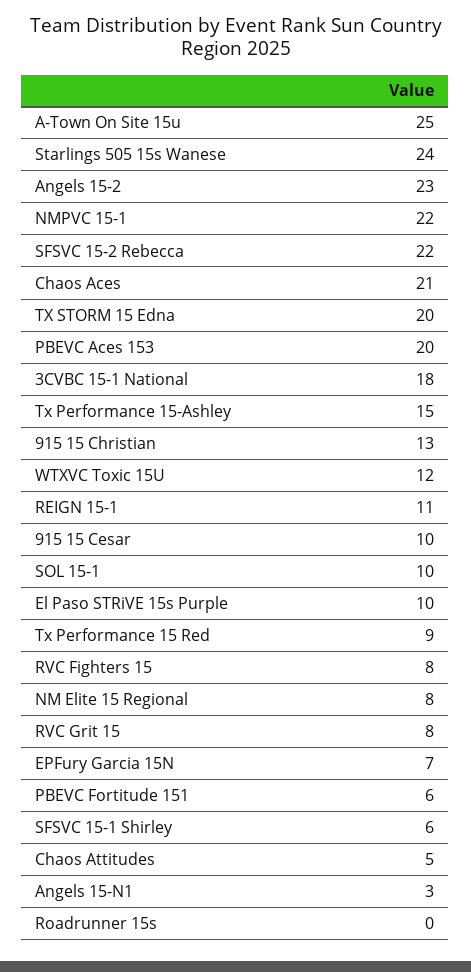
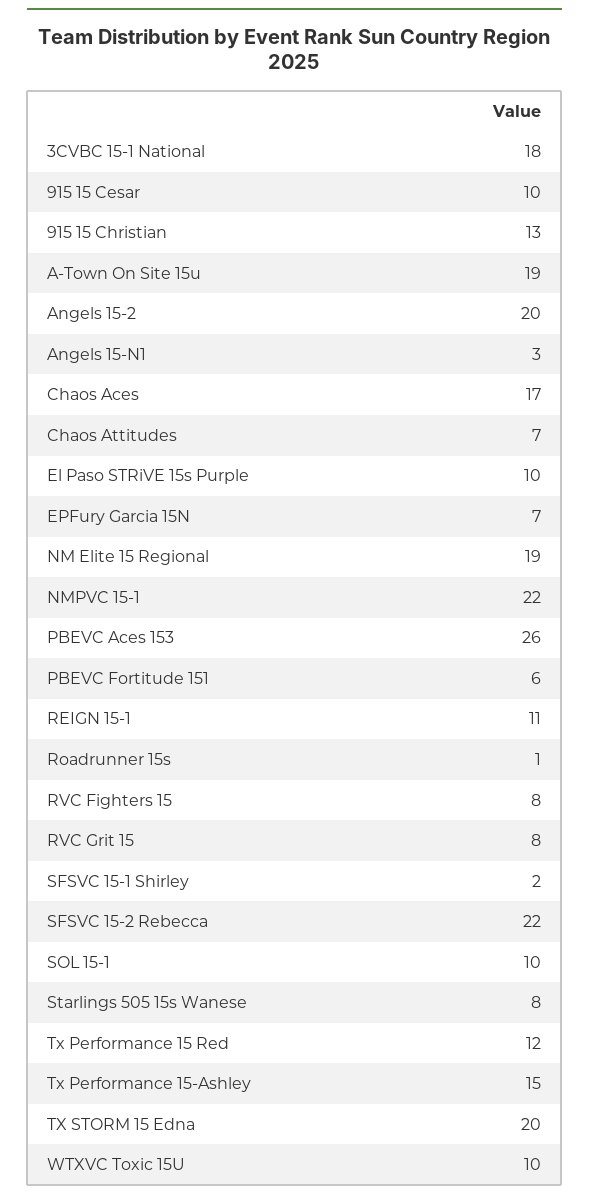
A-Town On Site 15u: 25 -> 19
Starlings 505 15s Wanese: 24 -> 8
Angels 15-2: 23 -> 20
Chaos Aces: 21 -> 17
PBEVC Aces 153: 20 -> 26
WTXVC Toxic 15U: 12 -> 10
Tx Performance 15 Red: 9 -> 12
NM Elite 15 Regional: 8 -> 19
SFSVC 15-1 Shirley: 6 -> 2
Chaos Attitudes: 5 -> 7
Roadrunner 15s: 0 -> 1

